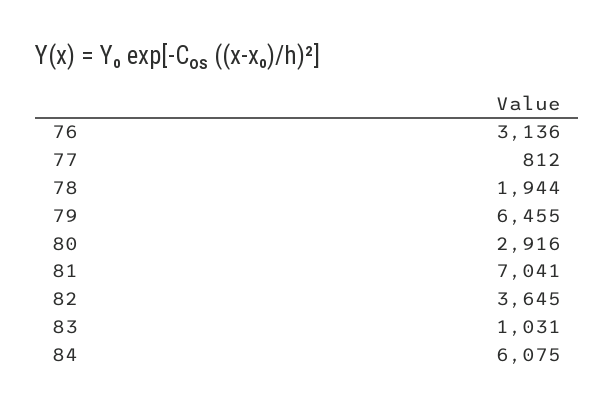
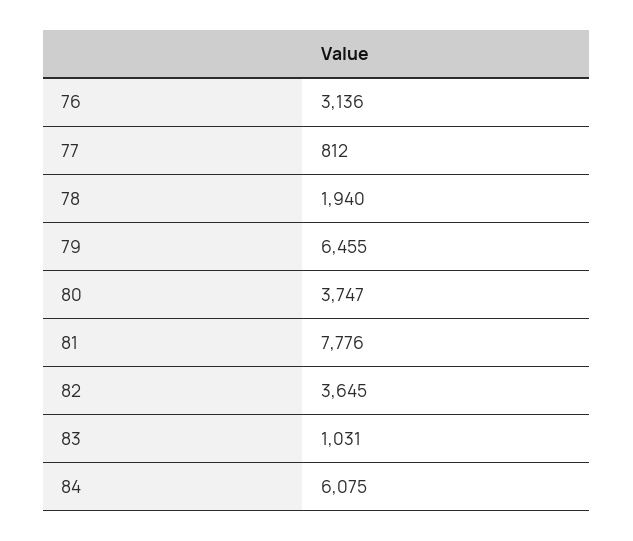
78: 1944 -> 1940
80: 2916 -> 3747
81: 7041 -> 7776

